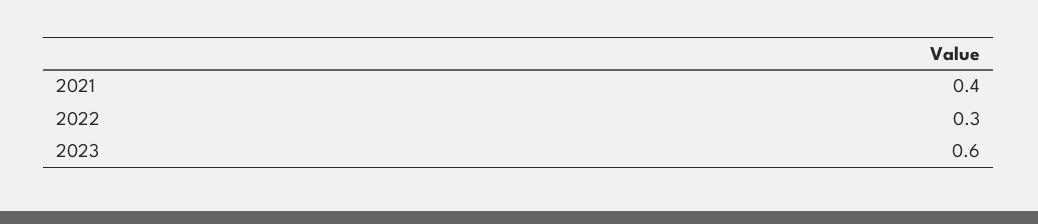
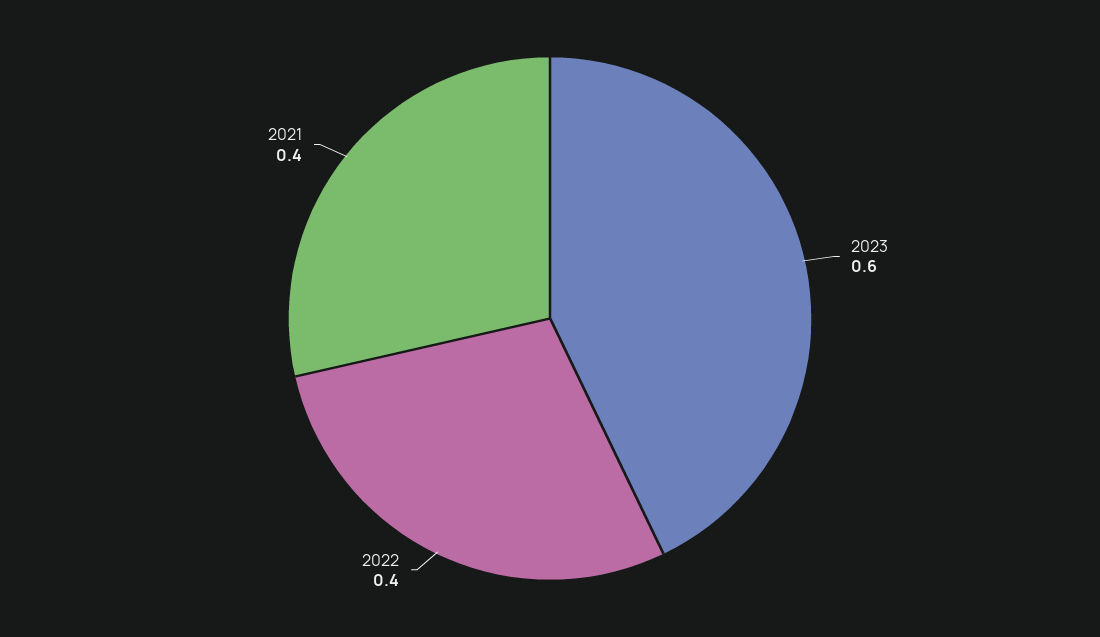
2022: 0.3 -> 0.4

